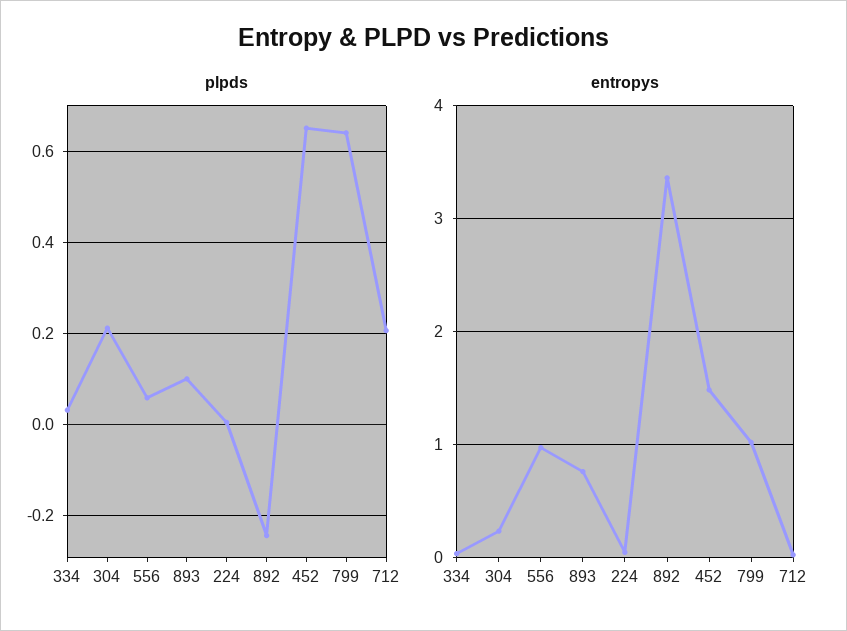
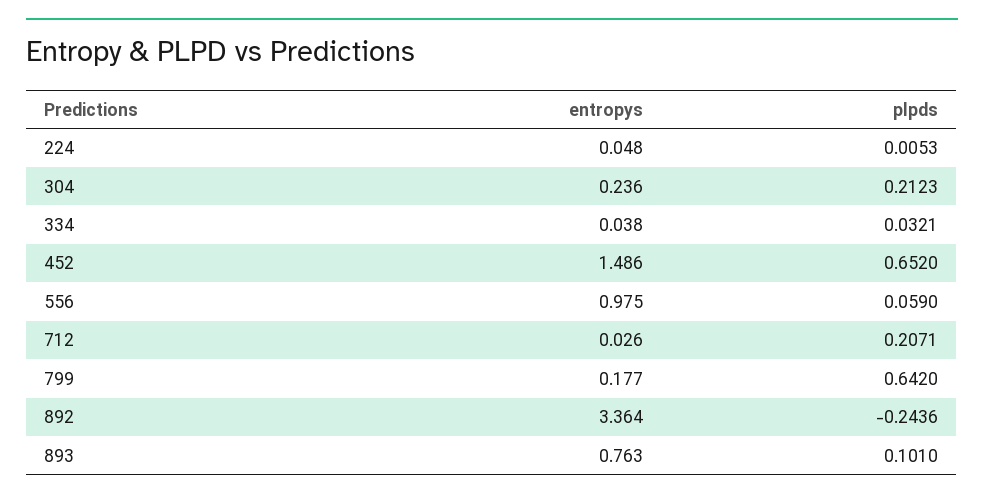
entropys, 799: 1 -> 0.177

